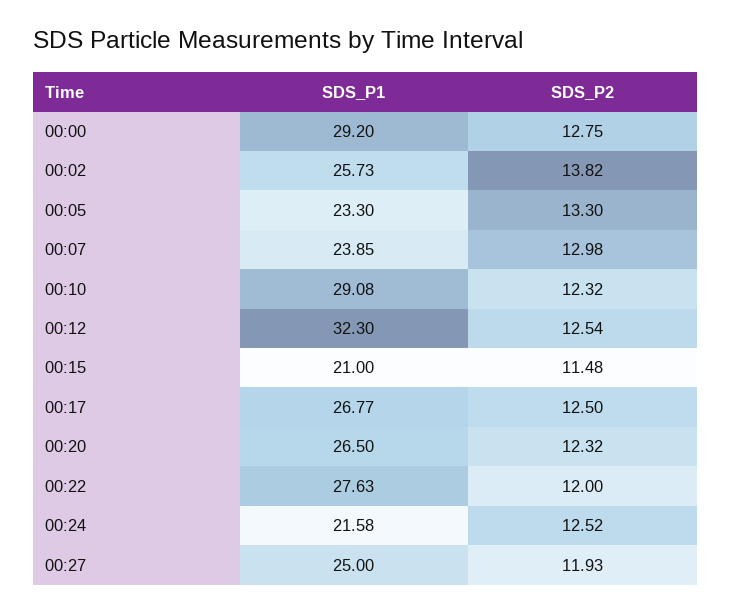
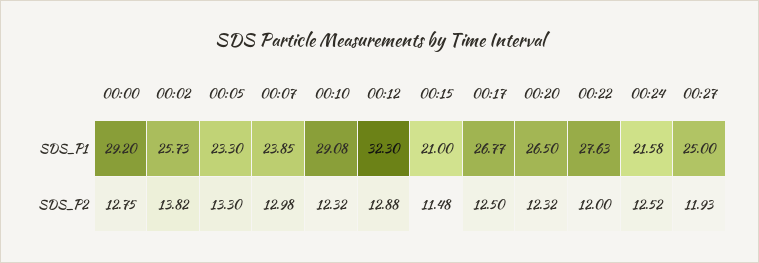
SDS_P2, 00:12: 12.54 -> 12.88

